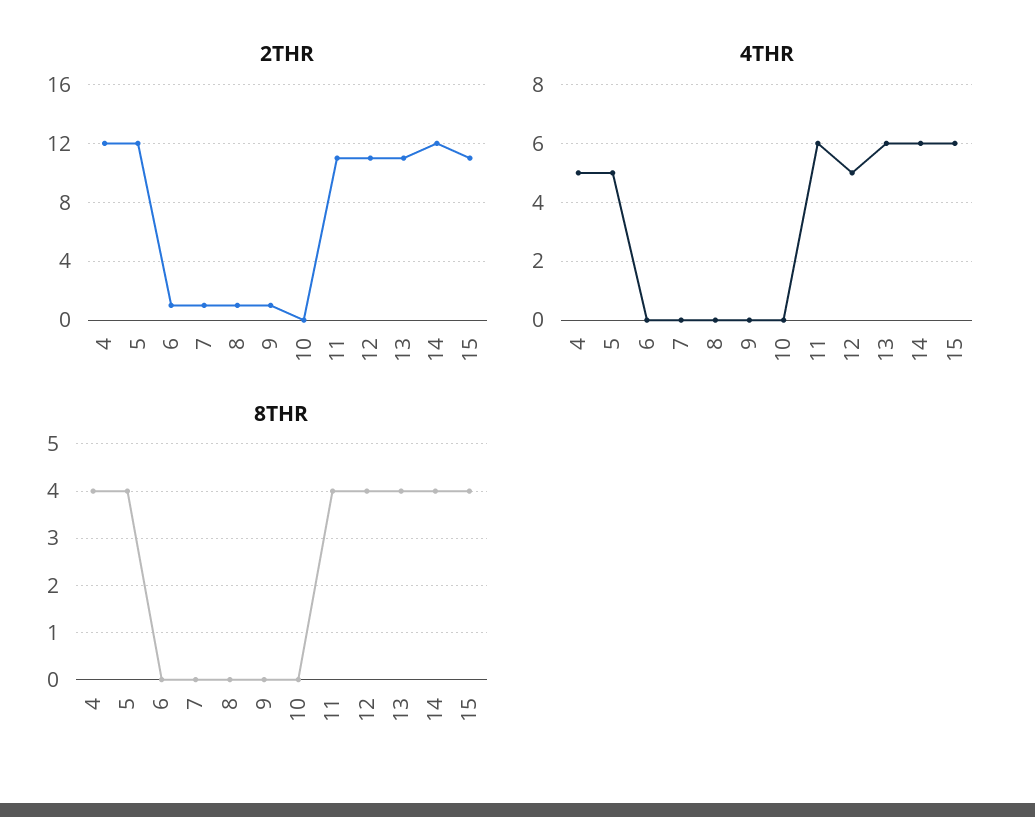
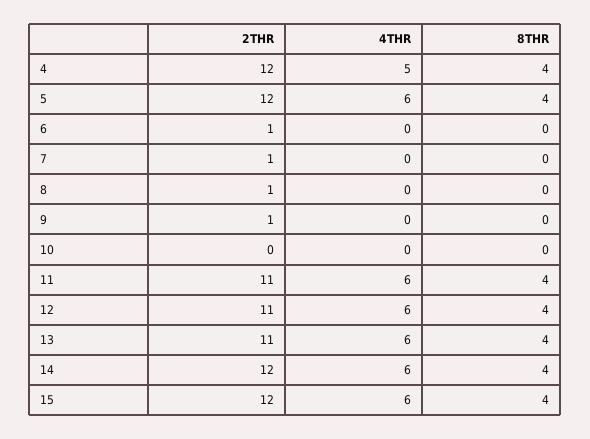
2THR, 15: 11 -> 12
4THR, 5: 5 -> 6
4THR, 12: 5 -> 6

